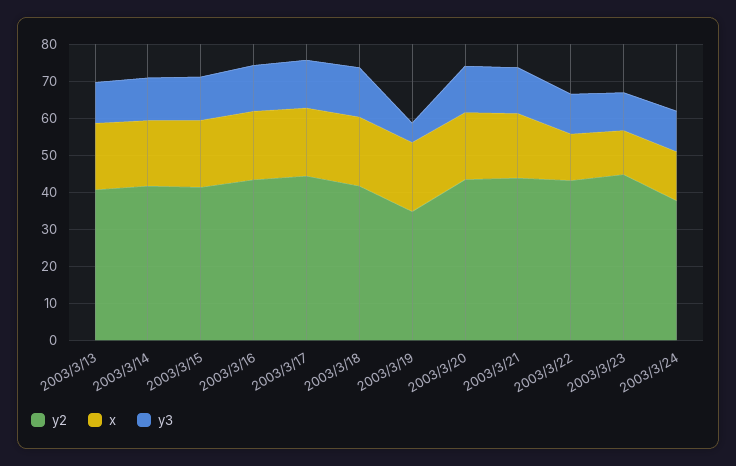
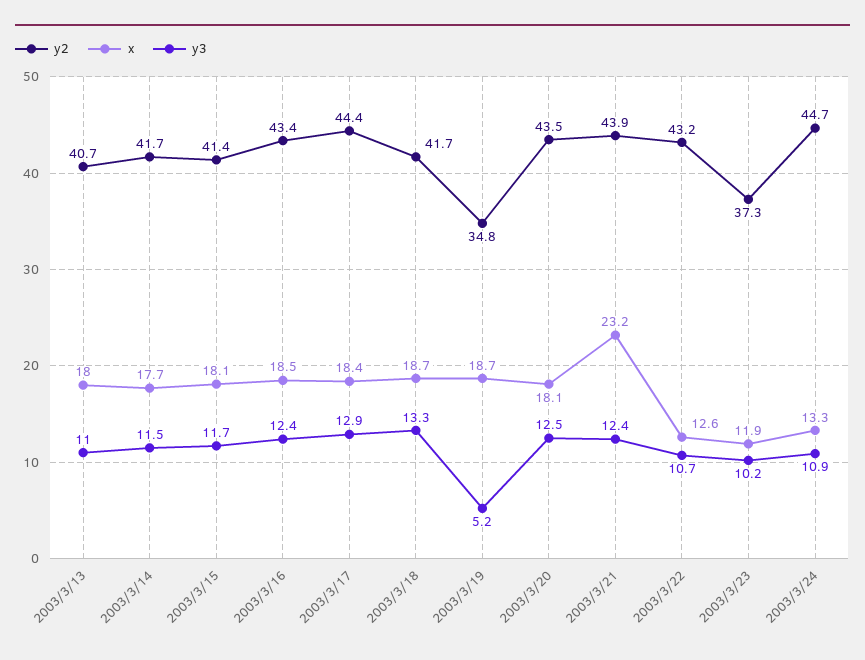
x, 2003/3/21: 17.5 -> 23.2
y2, 2003/3/23: 45 -> 37.3
y2, 2003/3/24: 37.5 -> 44.7

